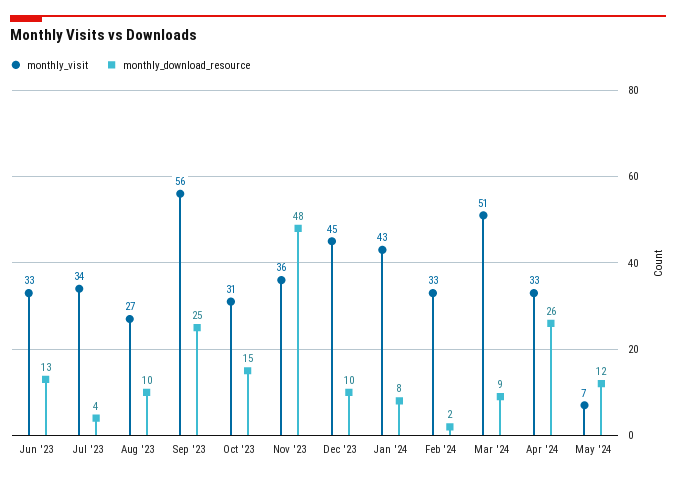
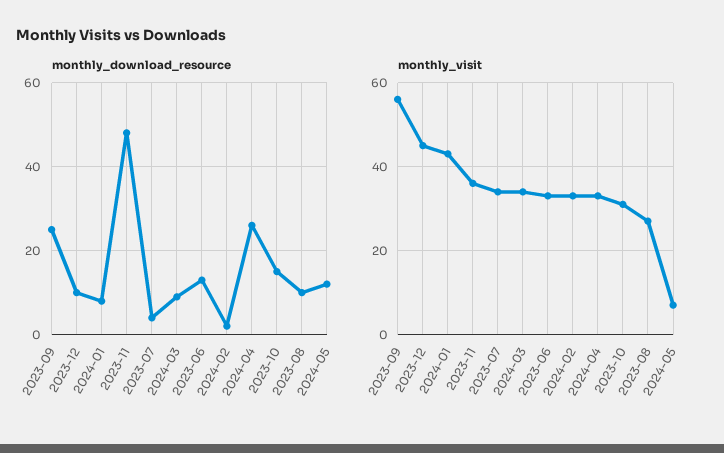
monthly_visit, Mar '24: 51 -> 35

